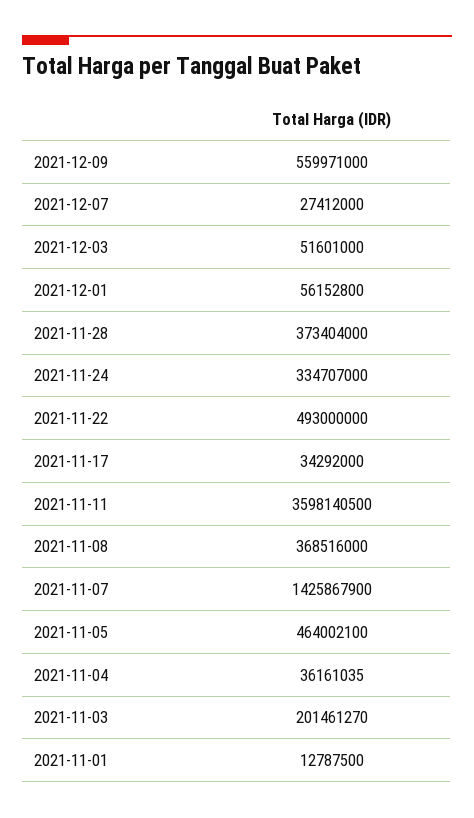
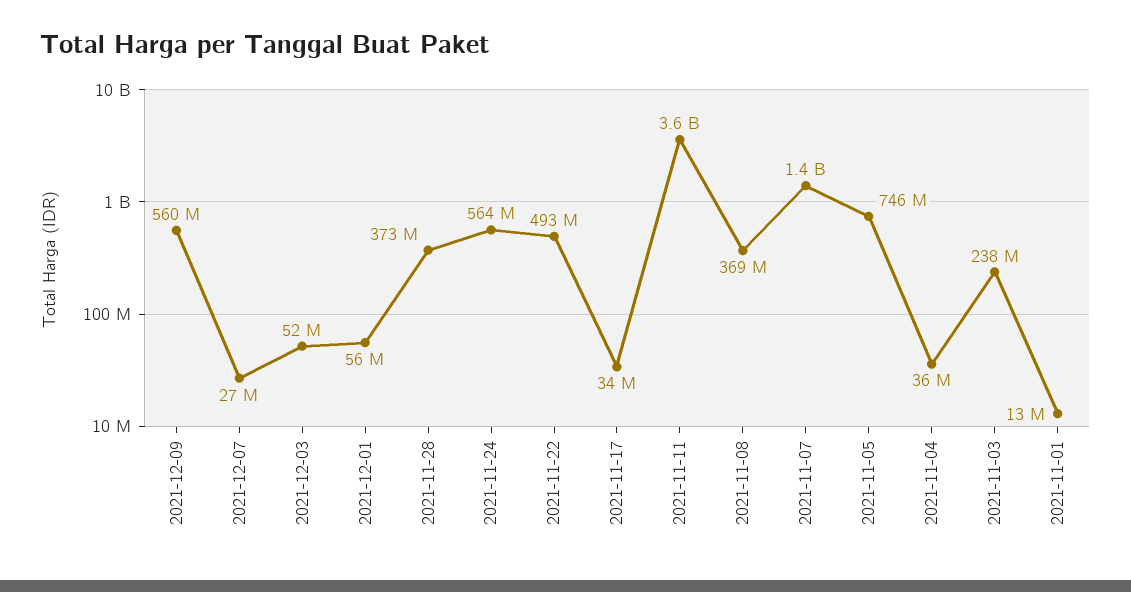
2021-11-24: 334707000 -> 564000000
2021-11-05: 464002100 -> 746000000
2021-11-03: 201461270 -> 238000000

